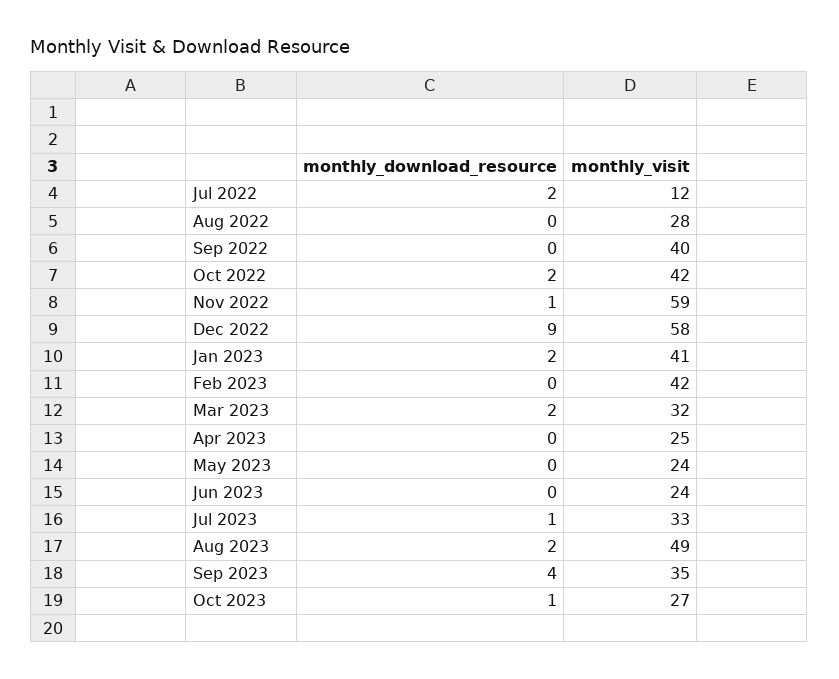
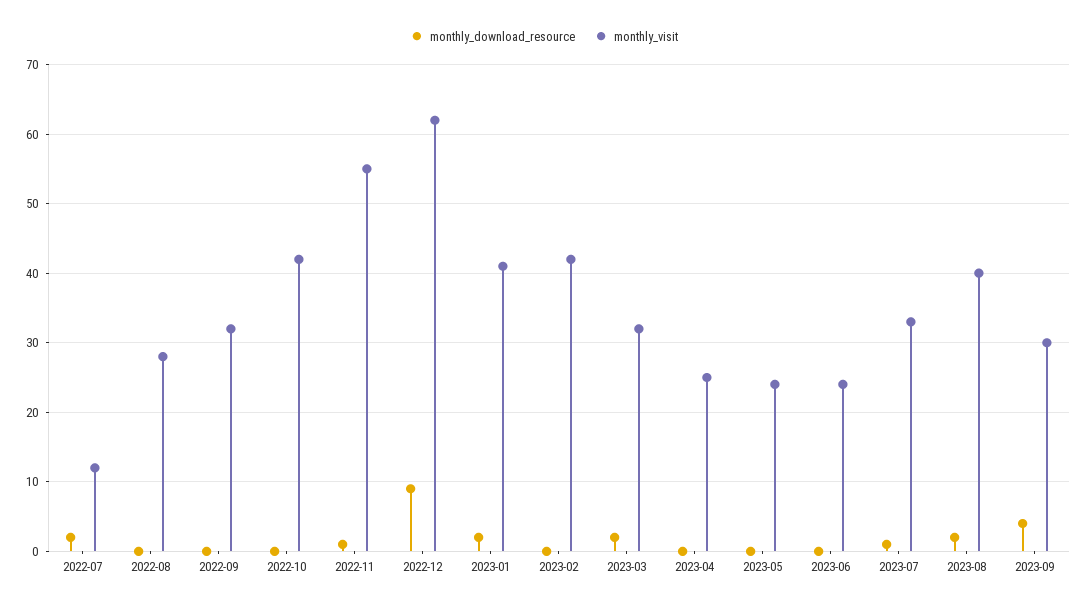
monthly_visit, Sep 2022: 40 -> 32
monthly_download_resource, Oct 2022: 2 -> 0
monthly_visit, Nov 2022: 59 -> 55
monthly_visit, Dec 2022: 58 -> 62
monthly_visit, Aug 2023: 49 -> 40
monthly_visit, Sep 2023: 35 -> 30
monthly_download_resource, Oct 2023: 1 -> none
monthly_visit, Oct 2023: 27 -> none

